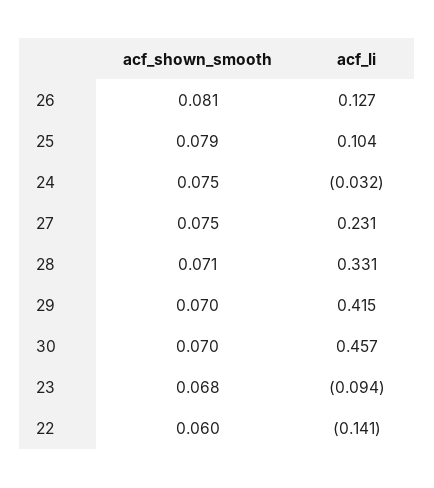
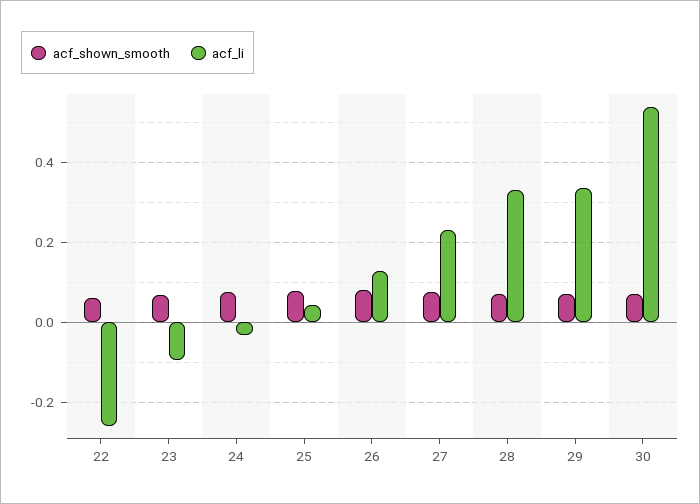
acf_li, 25: 0.104 -> 0.04
acf_li, 29: 0.415 -> 0.34
acf_li, 30: 0.457 -> 0.54
acf_li, 22: -0.141 -> -0.26

